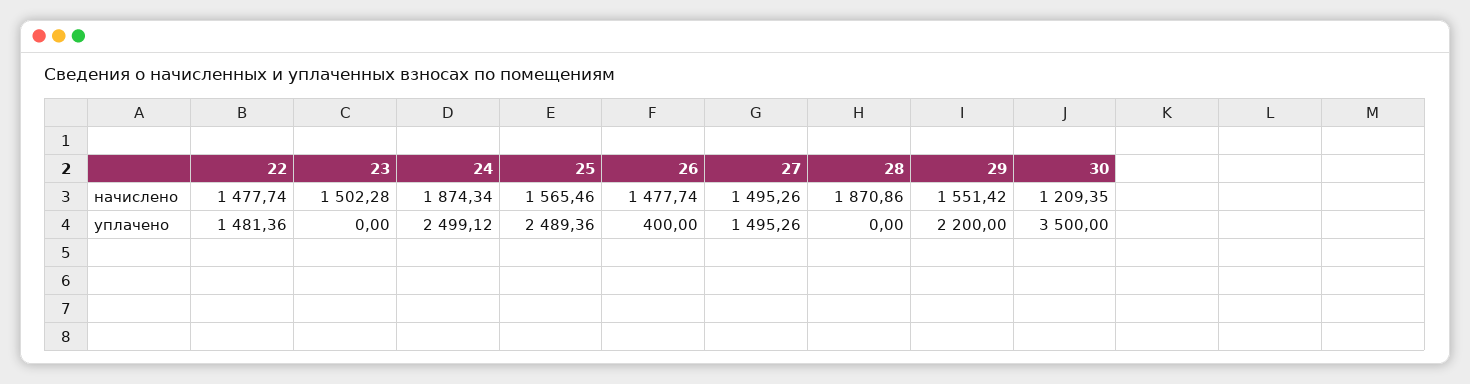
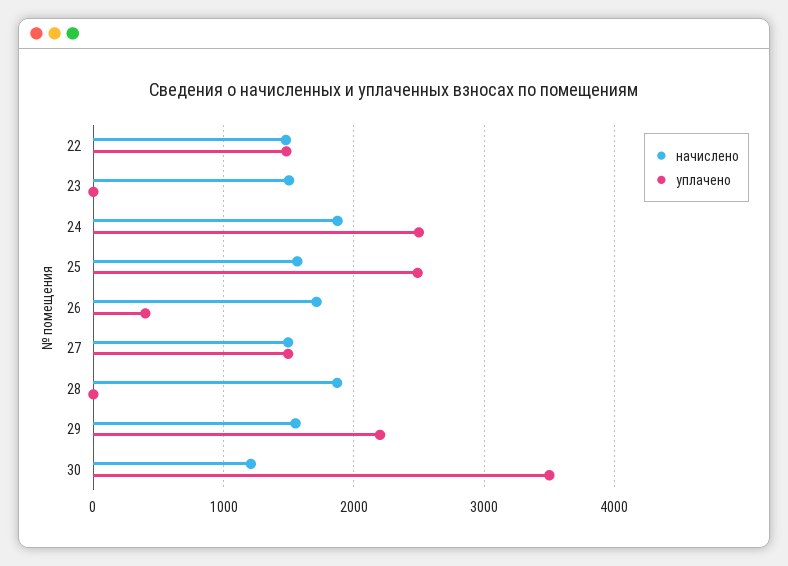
начислено, 26: 1477.74 -> 1700

